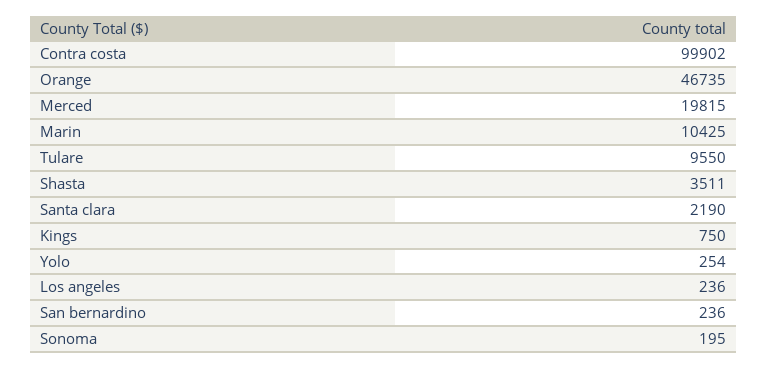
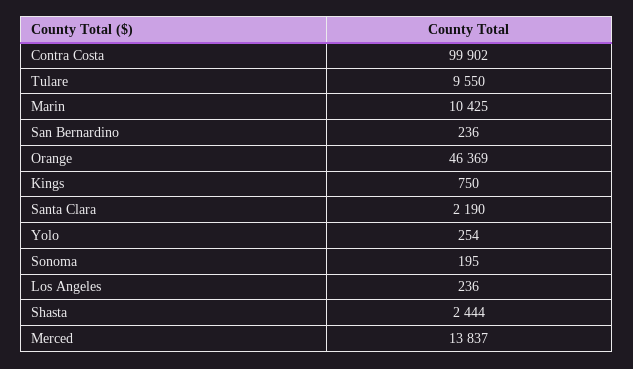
Orange: 46735 -> 46369
Merced: 19815 -> 13837
Shasta: 3511 -> 2444

